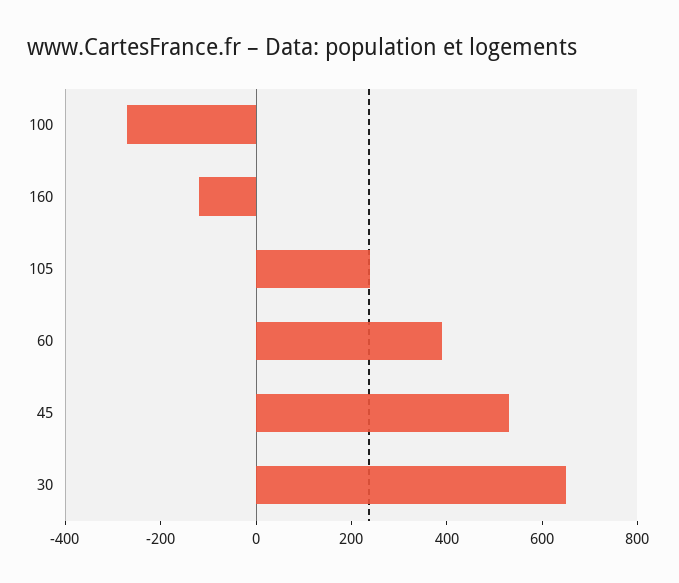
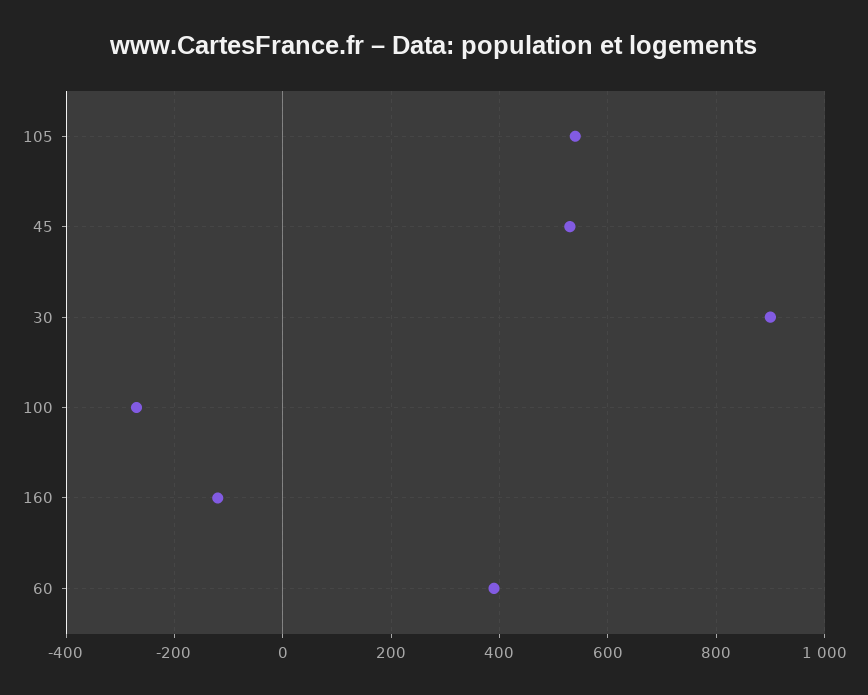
105: 250 -> 540
30: 650 -> 900

